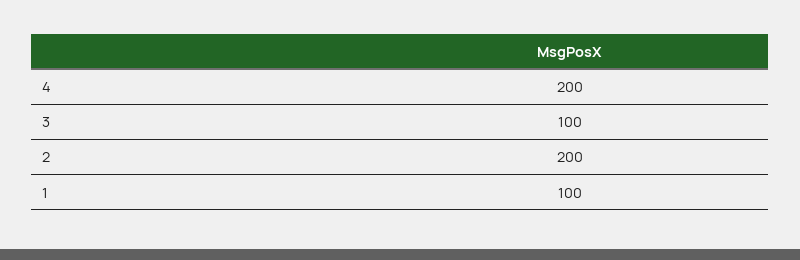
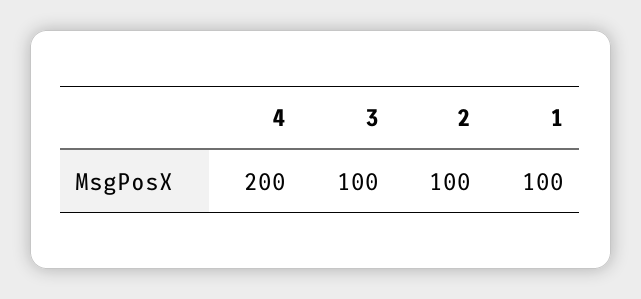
2: 200 -> 100

